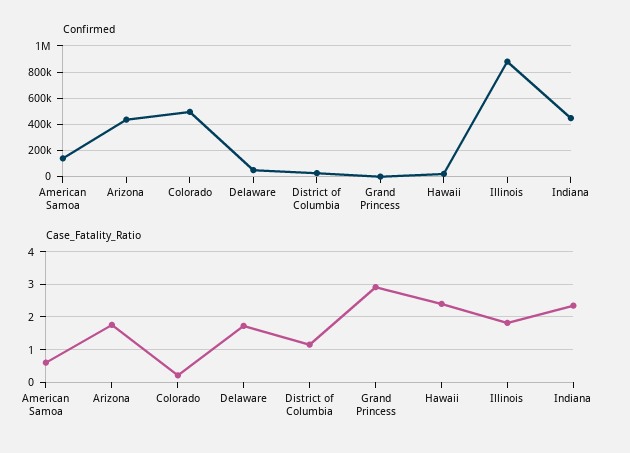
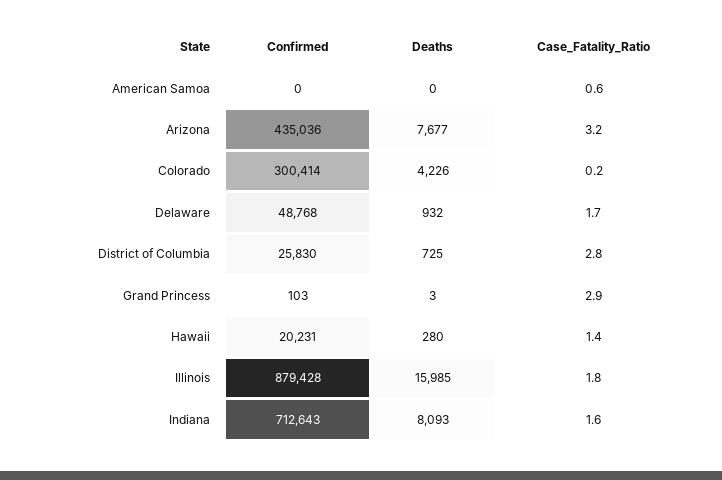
Confirmed, American Samoa: 150000 -> 0
Confirmed, Colorado: 500000 -> 300414
Confirmed, Indiana: 450000 -> 712643
Case_Fatality_Ratio, Arizona: 1.8 -> 3.2
Case_Fatality_Ratio, District of Columbia: 1.2 -> 2.8
Case_Fatality_Ratio, Hawaii: 2.4 -> 1.4
Case_Fatality_Ratio, Indiana: 2.4 -> 1.6
Deaths, American Samoa: none -> 0
Deaths, Arizona: none -> 7677
Deaths, Colorado: none -> 4226
Deaths, Delaware: none -> 932
Deaths, District of Columbia: none -> 725
Deaths, Grand Princess: none -> 3
Deaths, Hawaii: none -> 280
Deaths, Illinois: none -> 15985
Deaths, Indiana: none -> 8093

